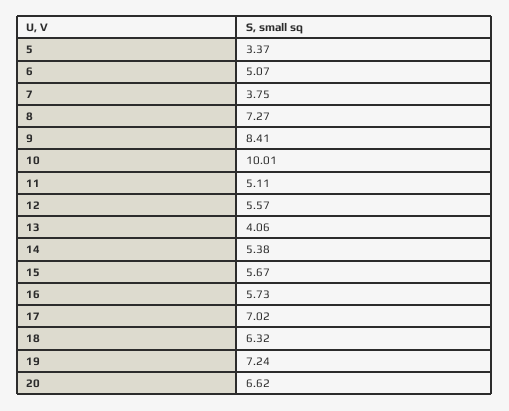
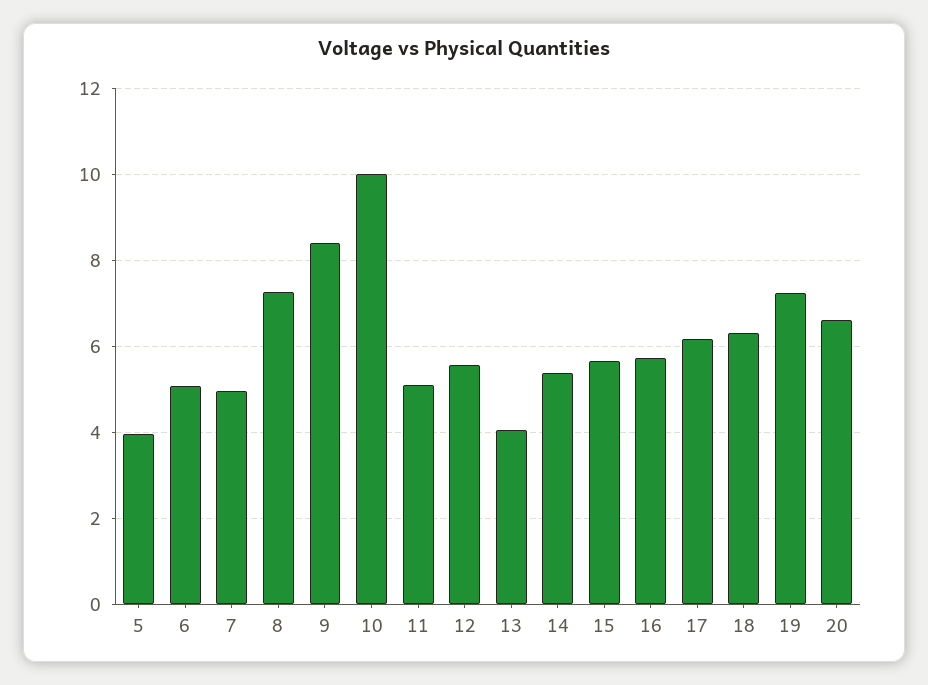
5: 3.37 -> 4
7: 3.75 -> 5
17: 7.02 -> 6.2

